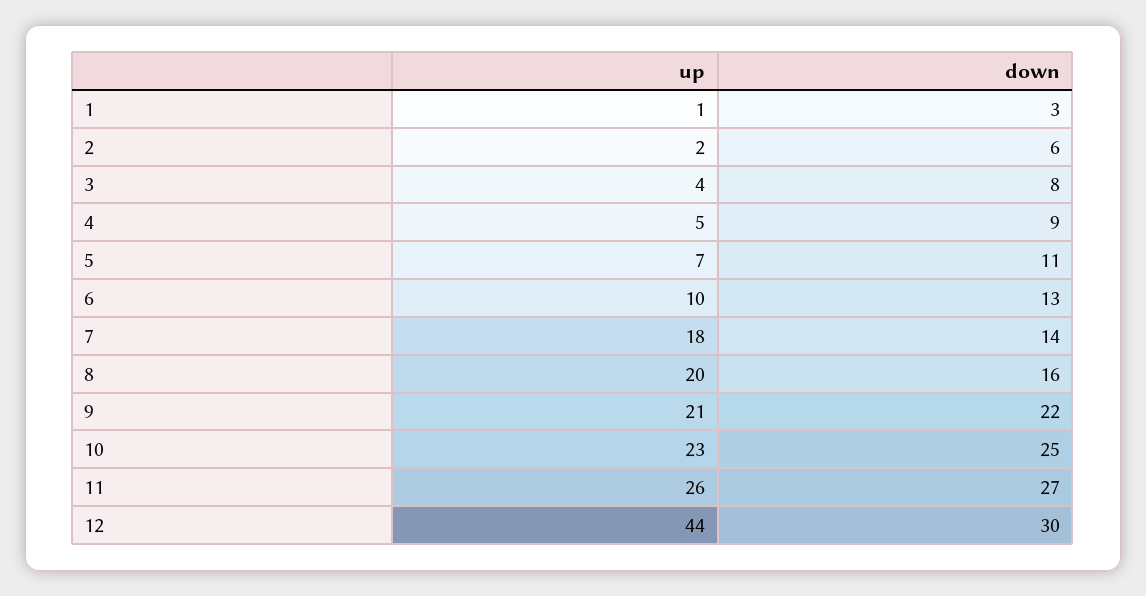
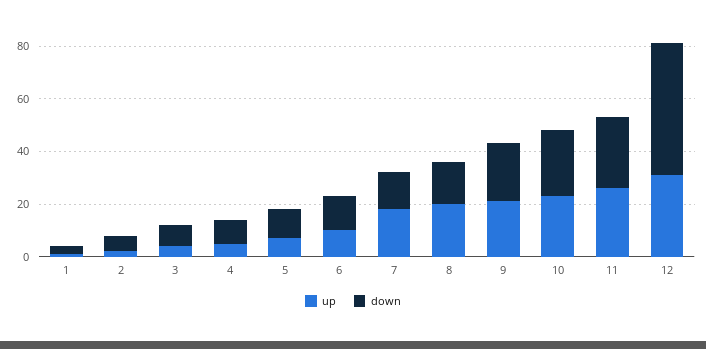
up, 12: 44 -> 30
down, 12: 30 -> 50

